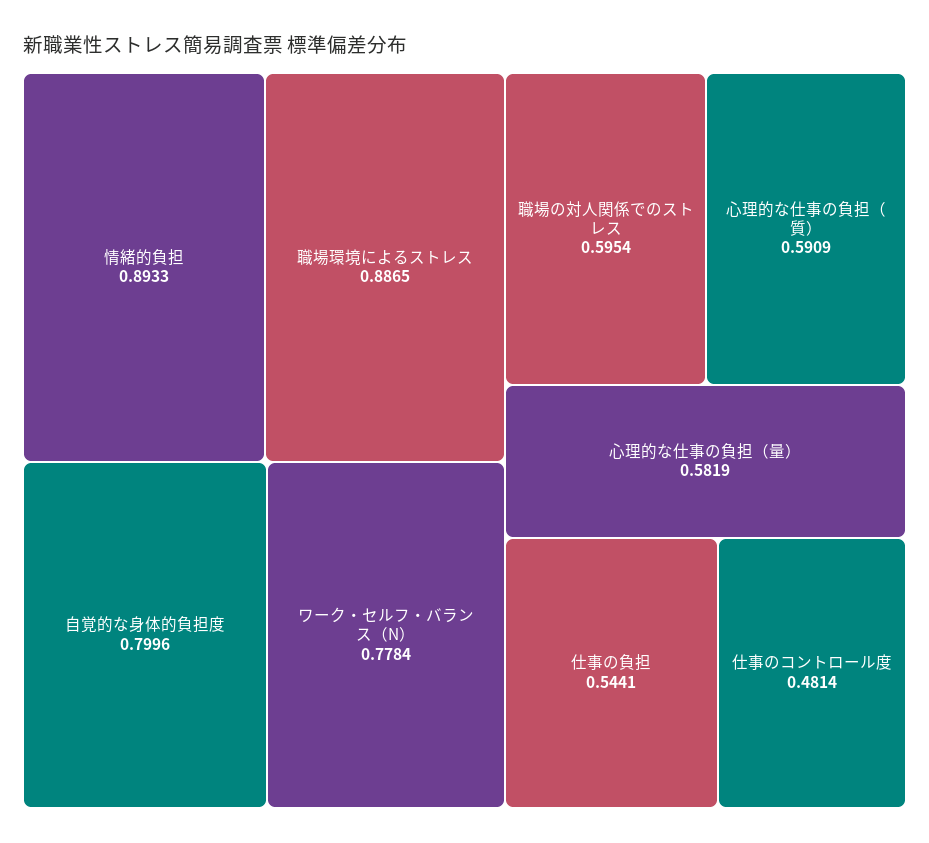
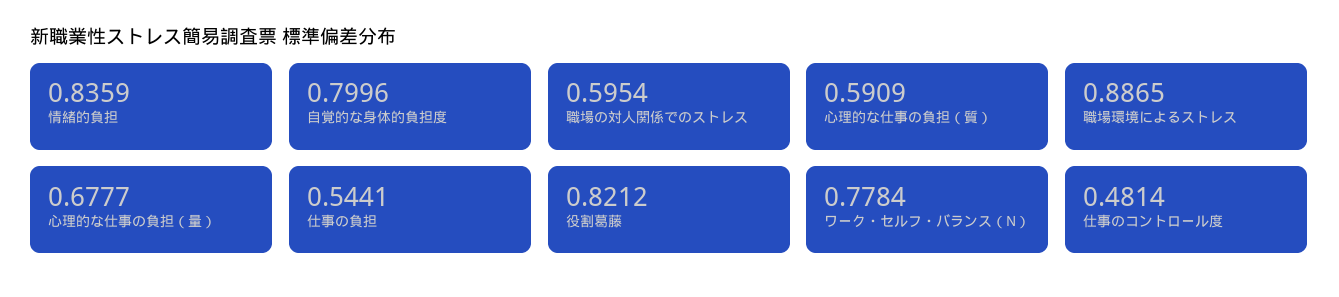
情緒的負担: 0.8933 -> 0.8359
心理的な仕事の負担（量）: 0.5819 -> 0.6777
役割葛藤: none -> 0.8212

